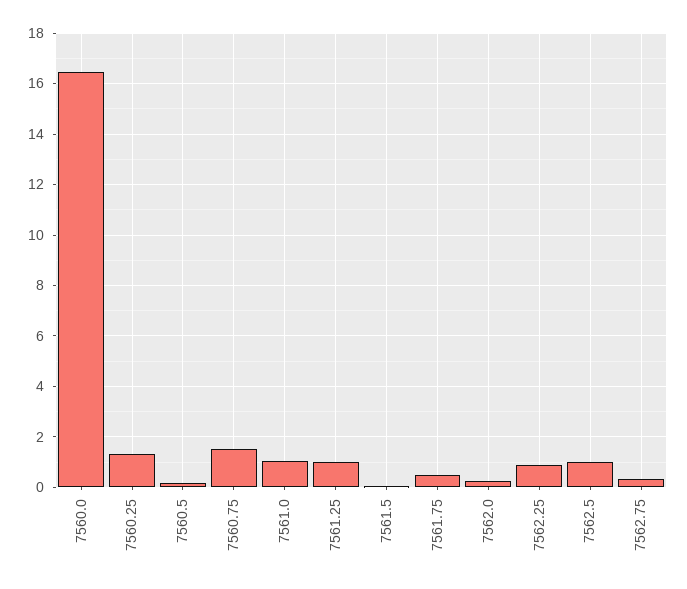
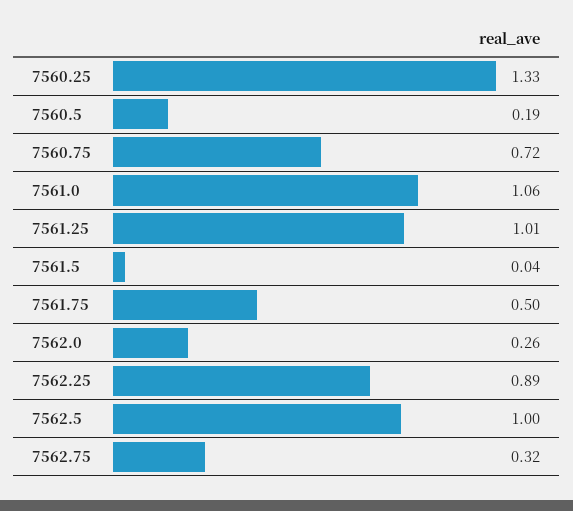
7560.0: 16.5 -> none
7560.75: 1.5 -> 0.72

